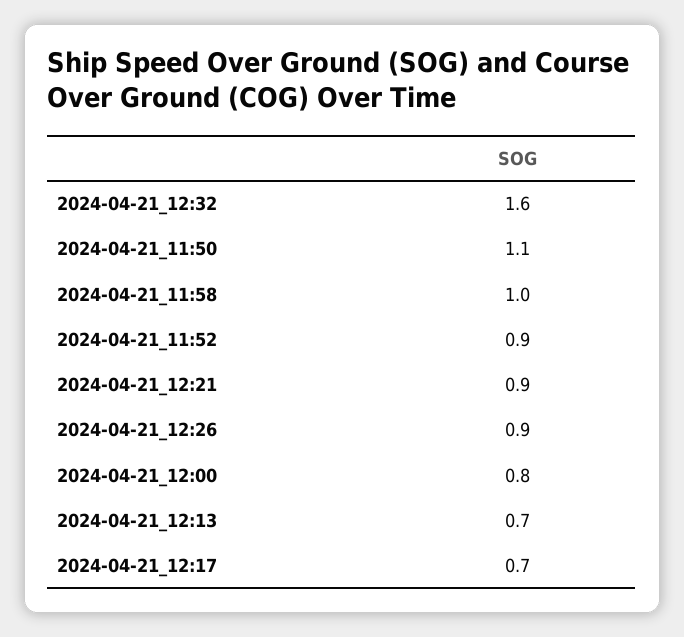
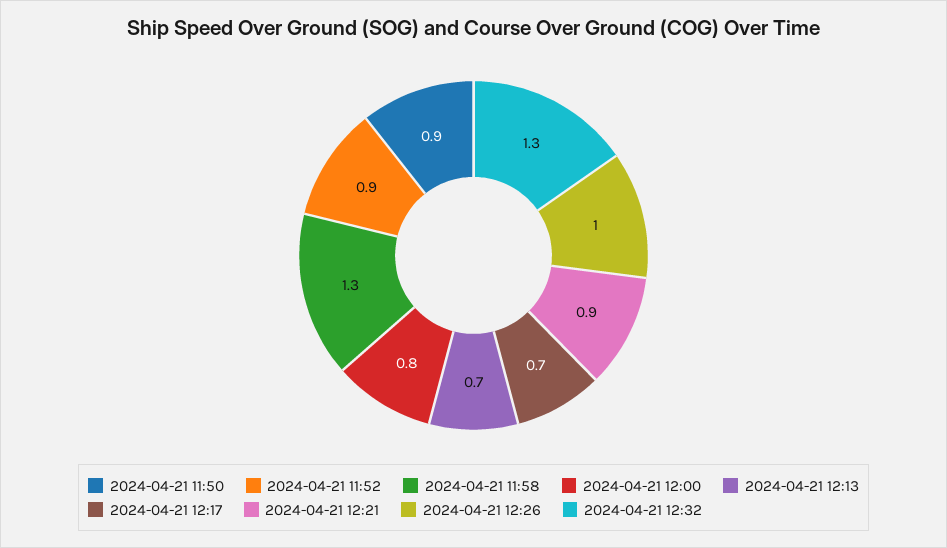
2024-04-21_12:32: 1.6 -> 1.3
2024-04-21_11:50: 1.1 -> 0.9
2024-04-21_11:58: 1 -> 1.3
2024-04-21_12:26: 0.9 -> 1

